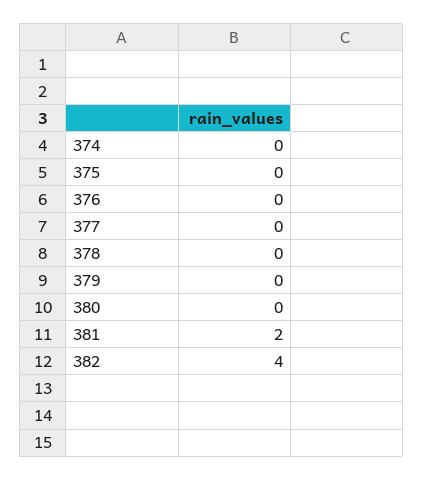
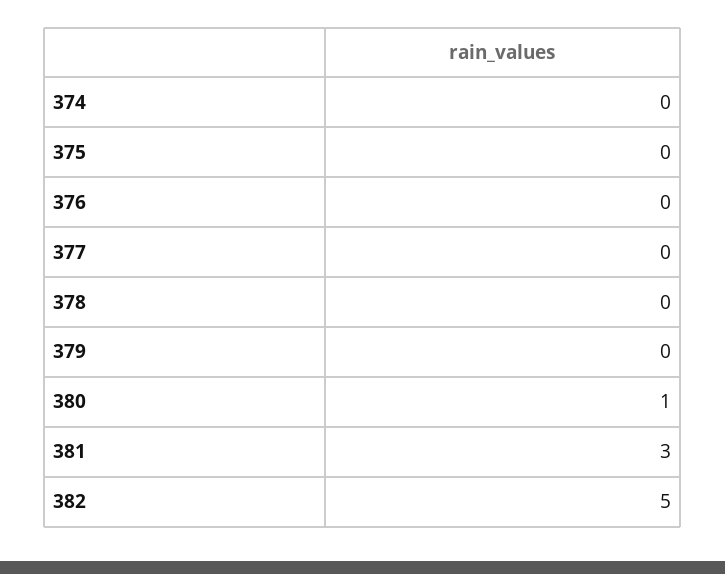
380: 0 -> 1
381: 2 -> 3
382: 4 -> 5

